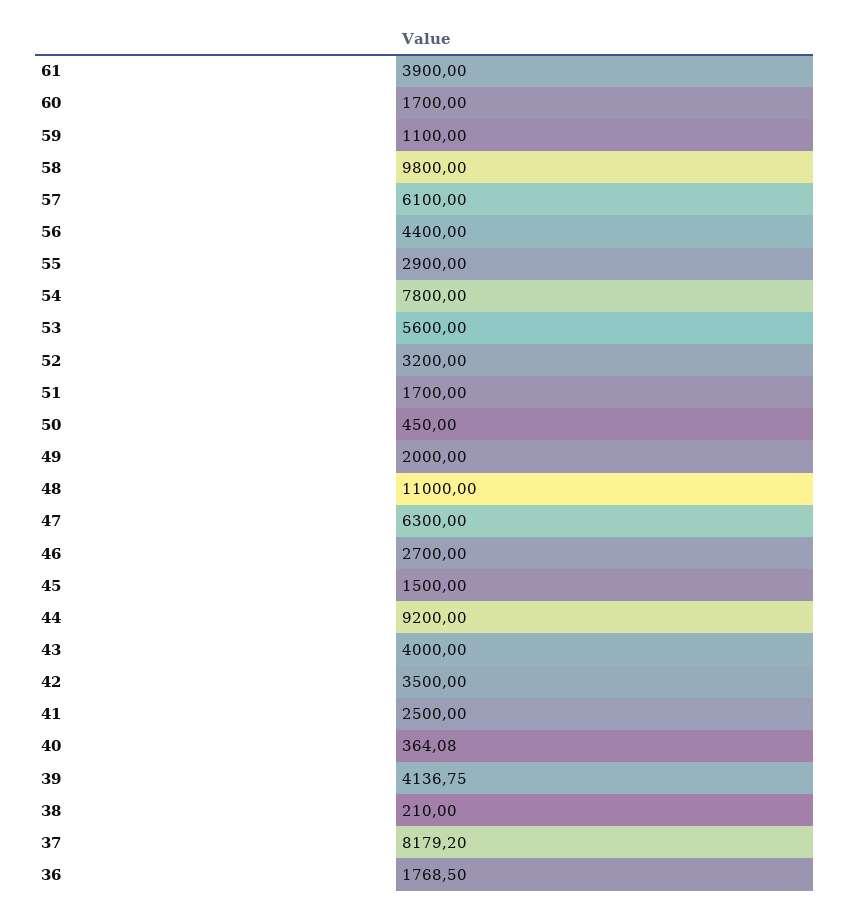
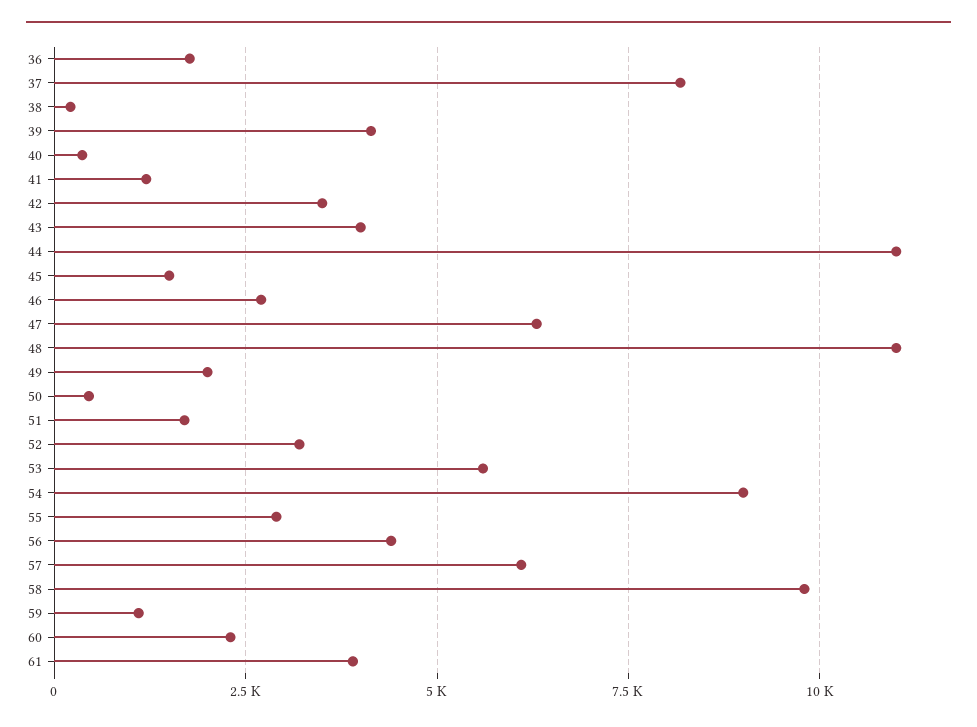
60: 1700 -> 2250
54: 7800 -> 9000
44: 9200 -> 11000
41: 2500 -> 1250

